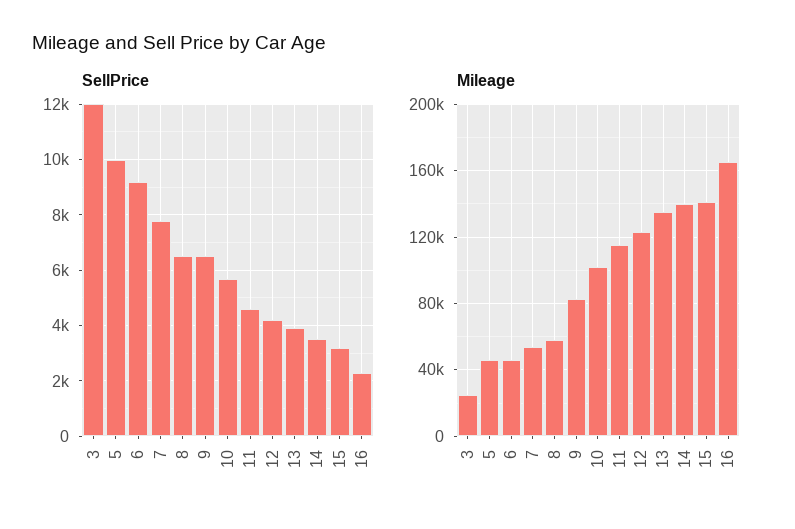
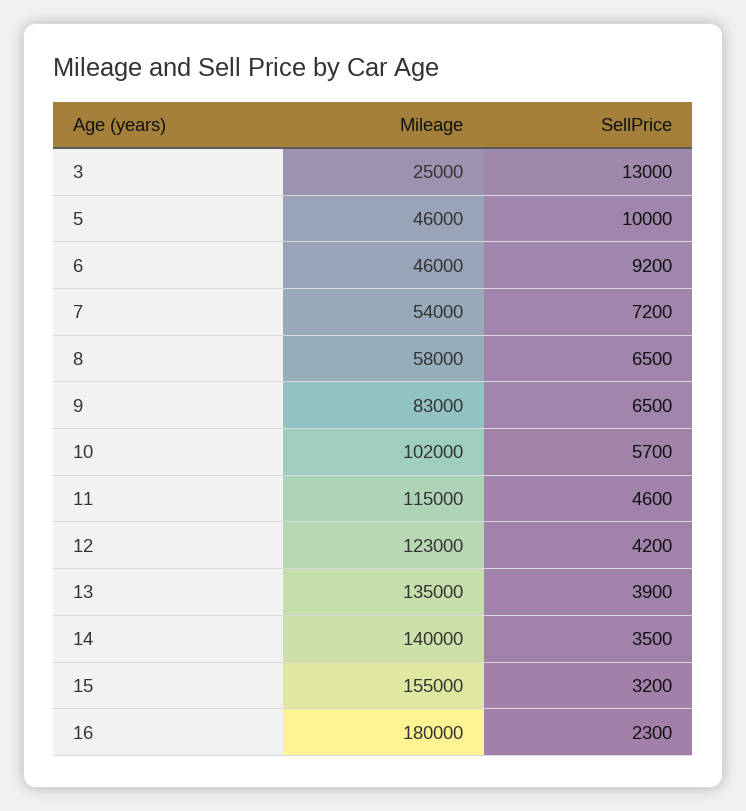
SellPrice, 3: 12000 -> 13000
SellPrice, 7: 7750 -> 7200
Mileage, 15: 140000 -> 155000
Mileage, 16: 165000 -> 180000

